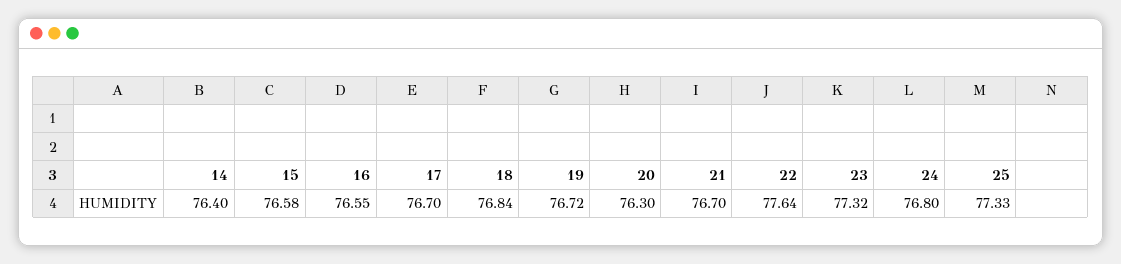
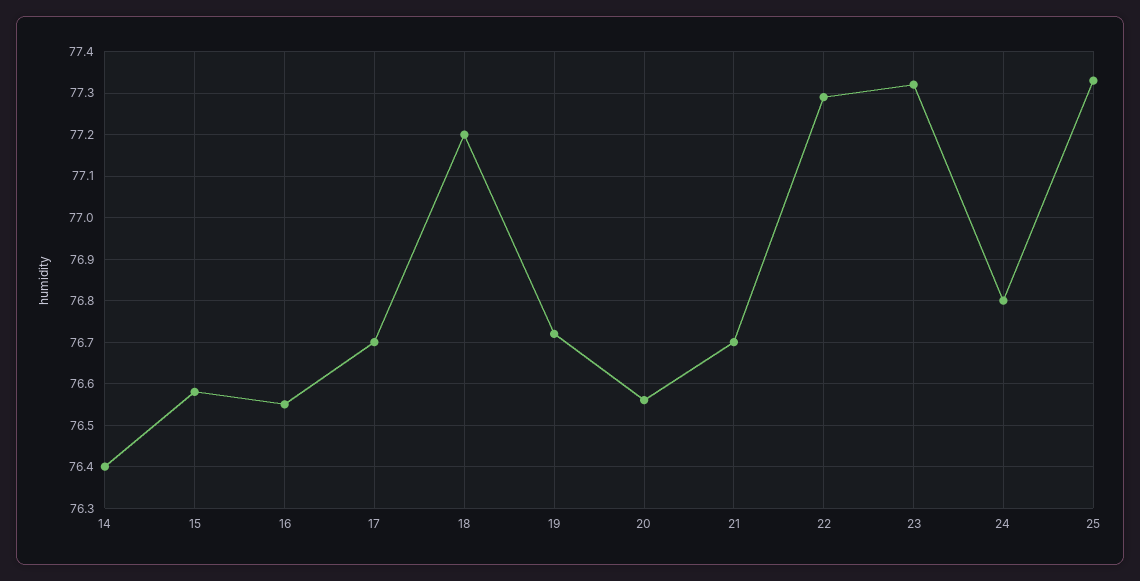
18: 76.84 -> 77.2
20: 76.3 -> 76.55
22: 77.64 -> 77.3

